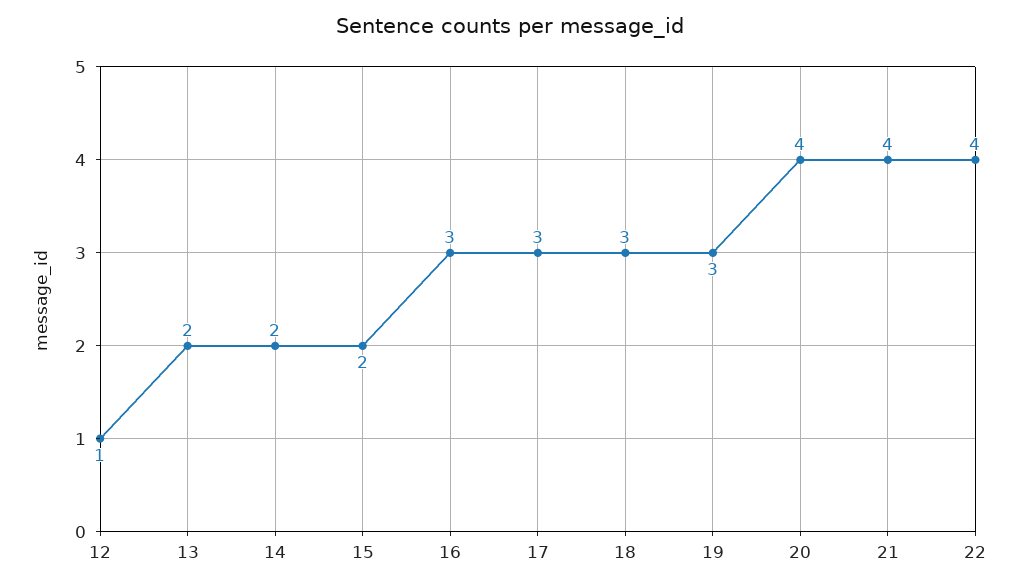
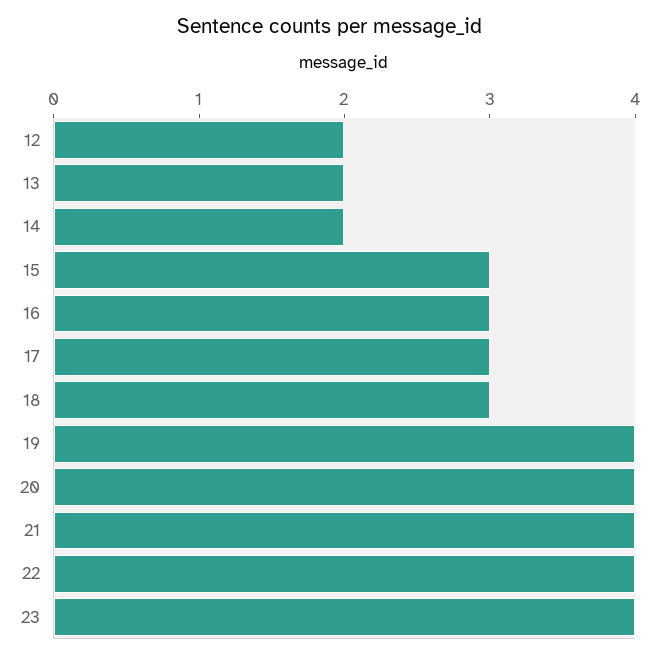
12: 1 -> 2
15: 2 -> 3
19: 3 -> 4
23: none -> 4

